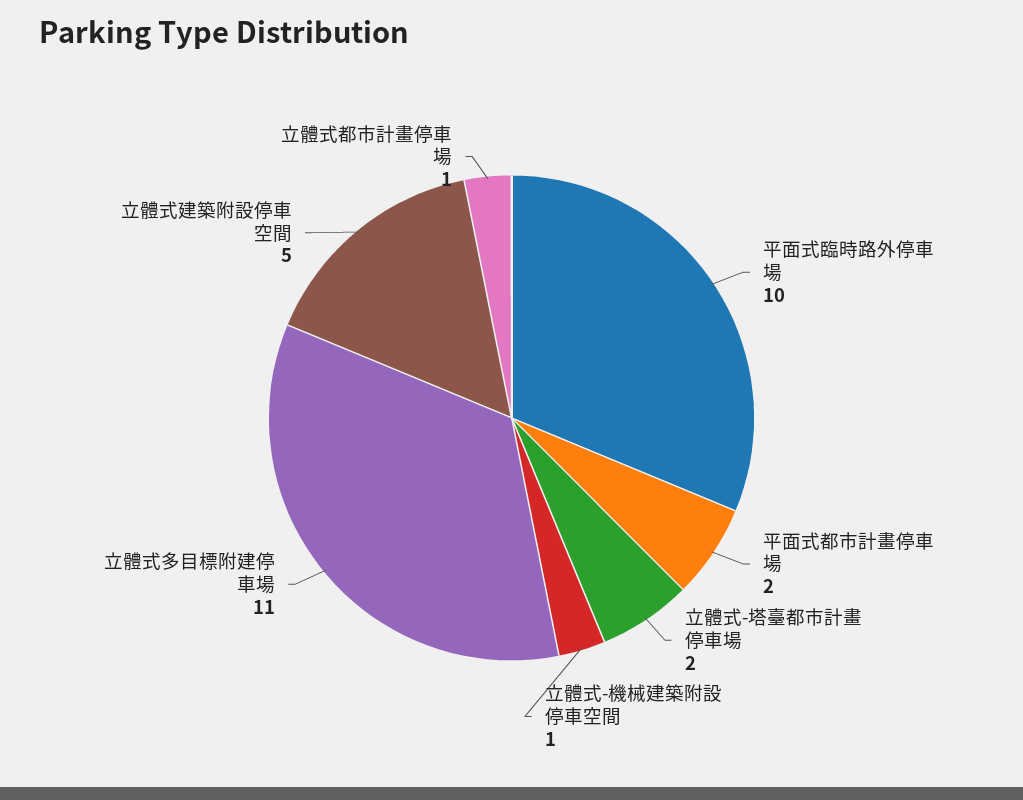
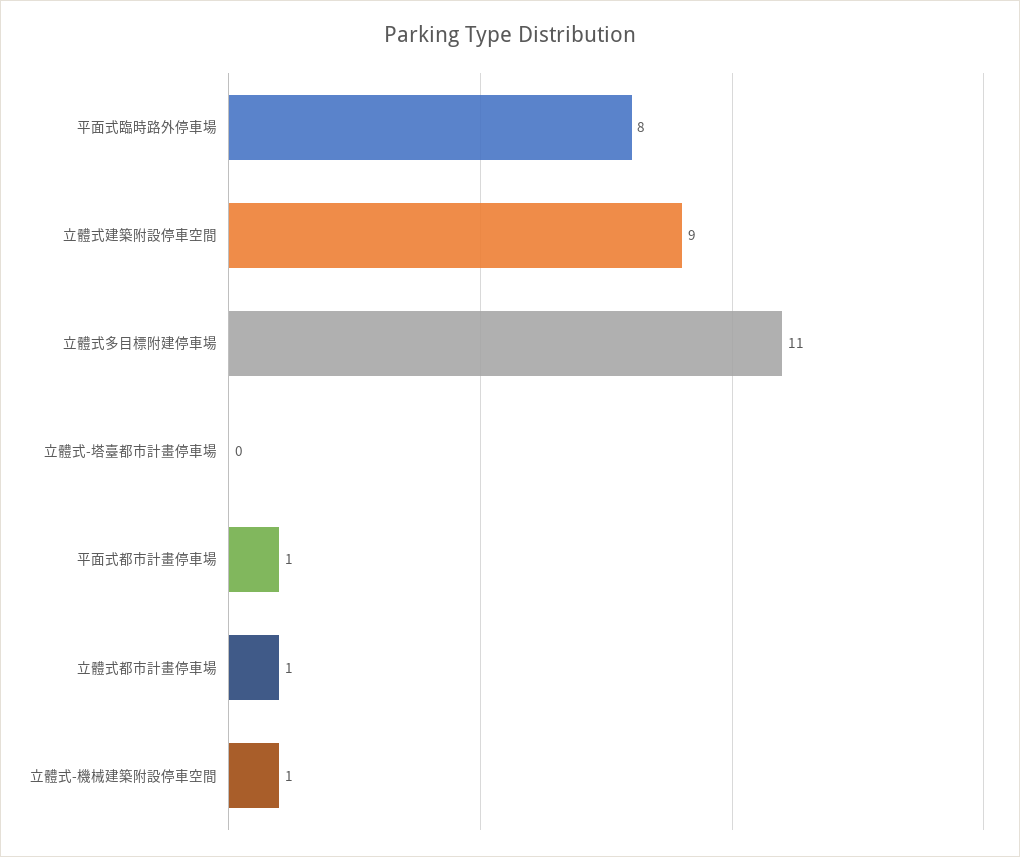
平面式臨時路外停車場: 10 -> 8
平面式都市計畫停車場: 2 -> 1
立體式-塔臺都市計畫停車場: 2 -> 0
立體式建築附設停車空間: 5 -> 9

